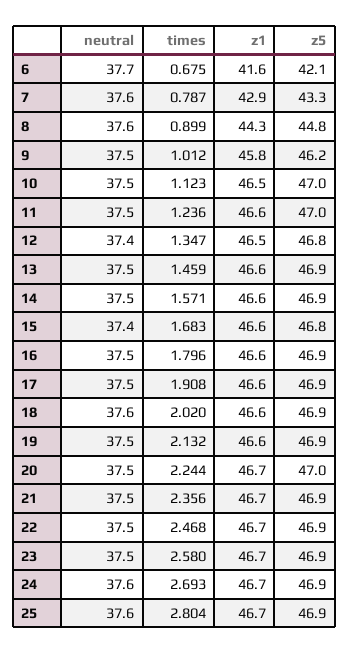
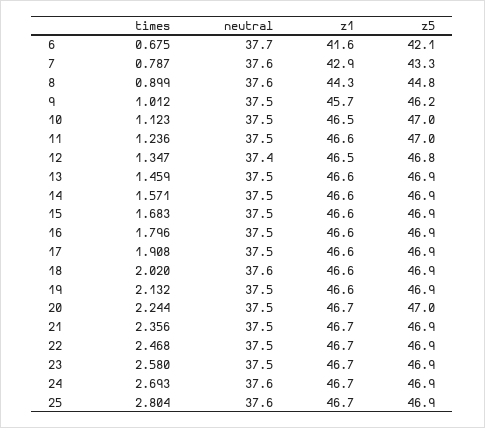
z1, 9: 45.8 -> 45.7
neutral, 15: 37.4 -> 37.5
z5, 15: 46.8 -> 46.9

